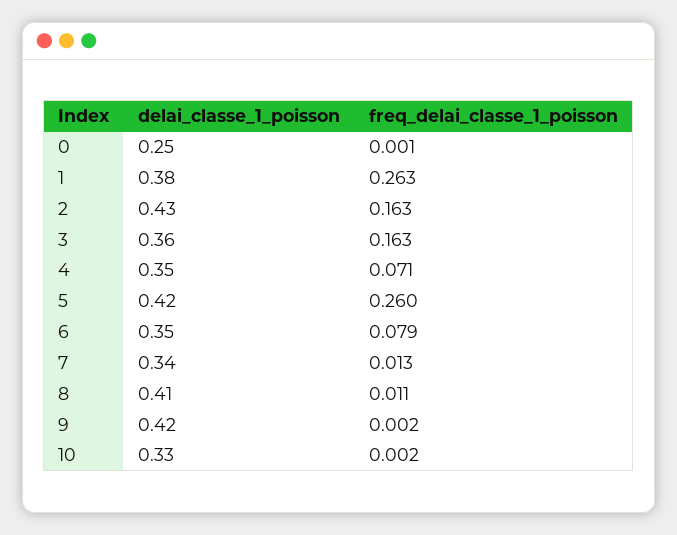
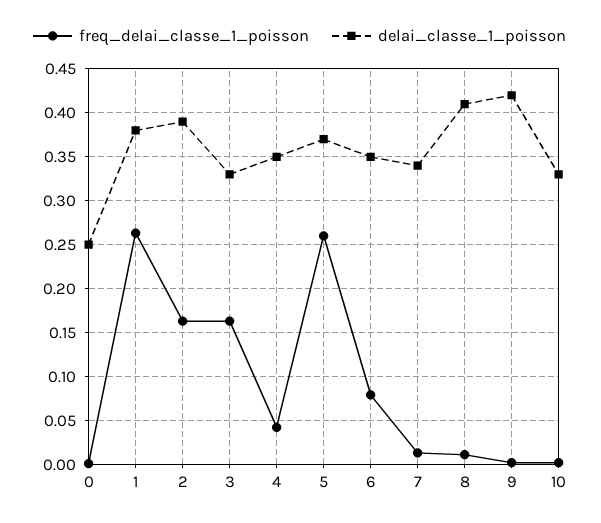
delai_classe_1_poisson, 2: 0.43 -> 0.39
delai_classe_1_poisson, 3: 0.36 -> 0.33
freq_delai_classe_1_poisson, 4: 0.071 -> 0.04
delai_classe_1_poisson, 5: 0.42 -> 0.37

